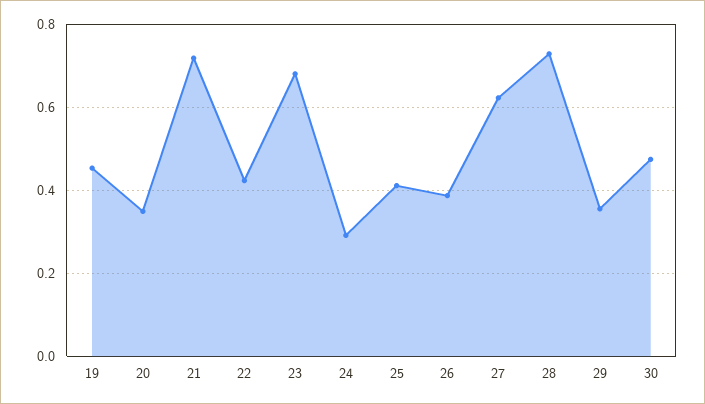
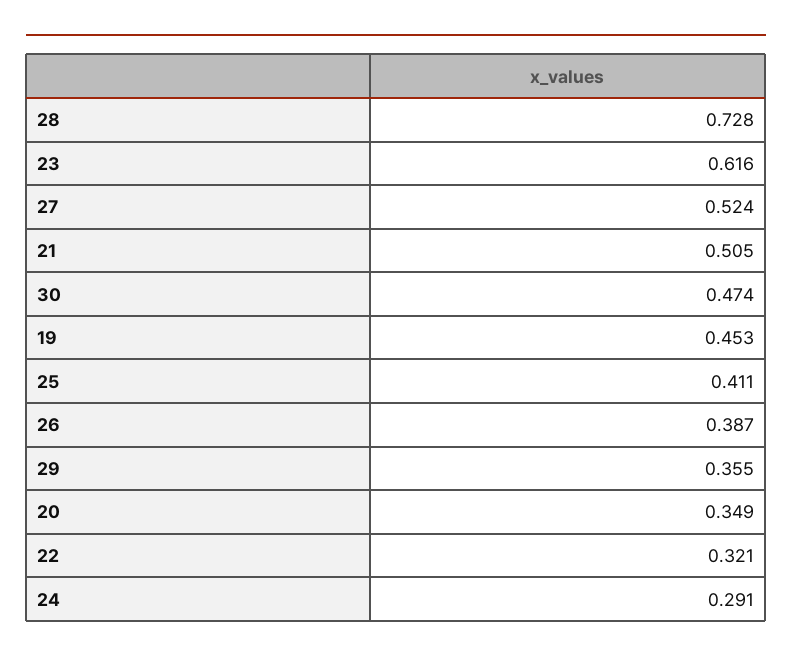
21: 0.72 -> 0.505
22: 0.42 -> 0.321
23: 0.68 -> 0.616
27: 0.62 -> 0.524

